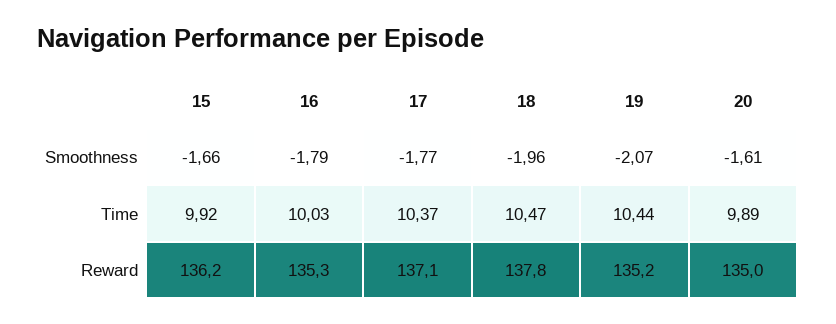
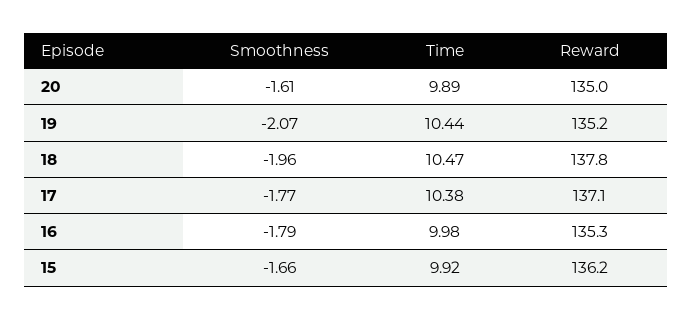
16, Time: 10.03 -> 9.98
17, Time: 10.37 -> 10.38

